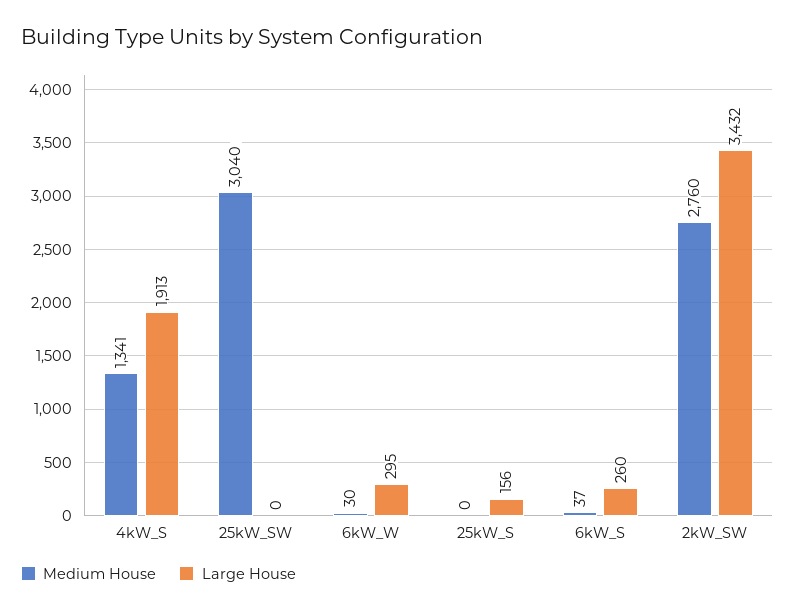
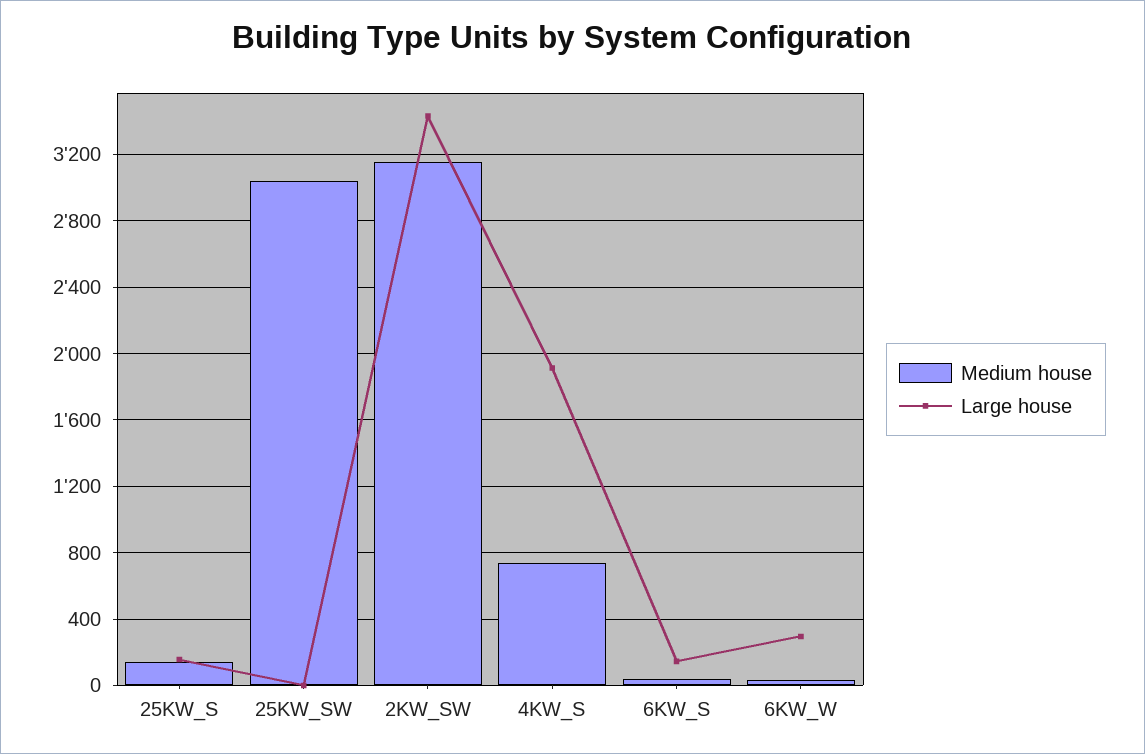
Medium House, 4kW_S: 1341 -> 750
Medium House, 25kW_S: 0 -> 150
Large House, 6kW_S: 260 -> 150
Medium House, 2kW_SW: 2760 -> 3150

